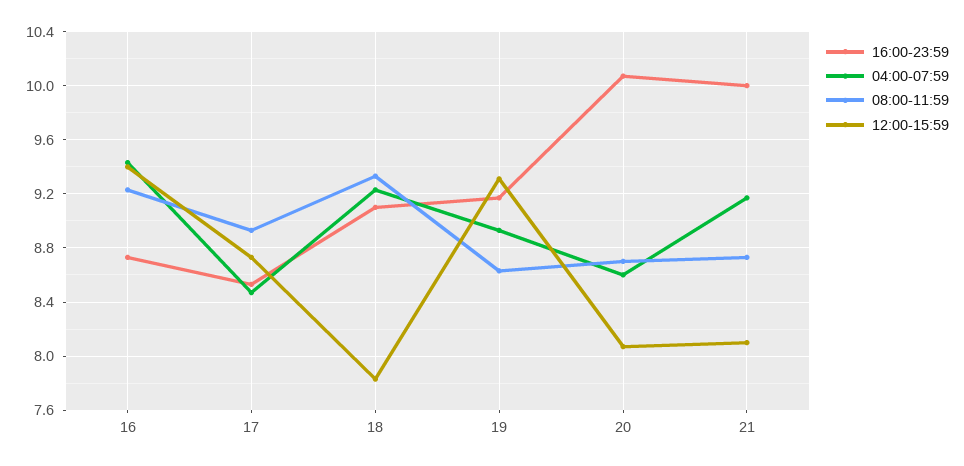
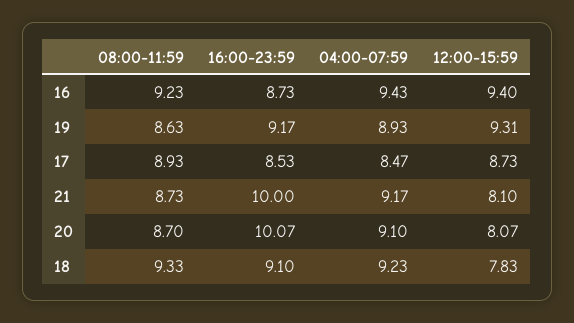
04:00-07:59, 20: 8.6 -> 9.1

